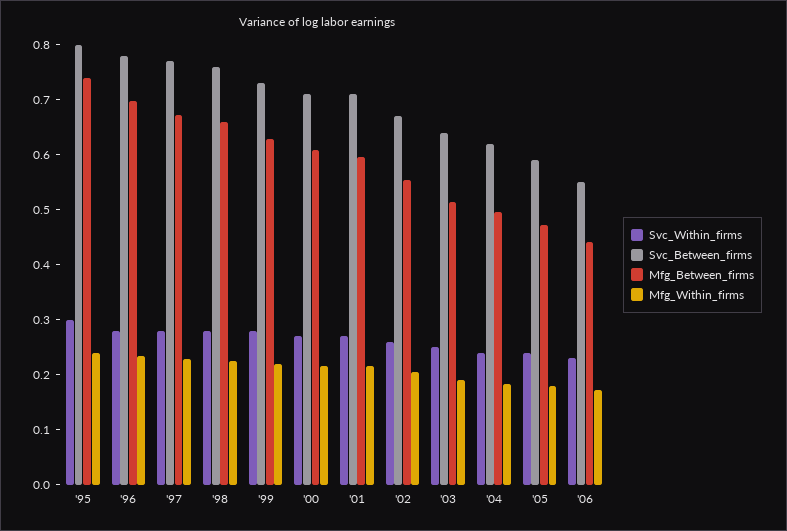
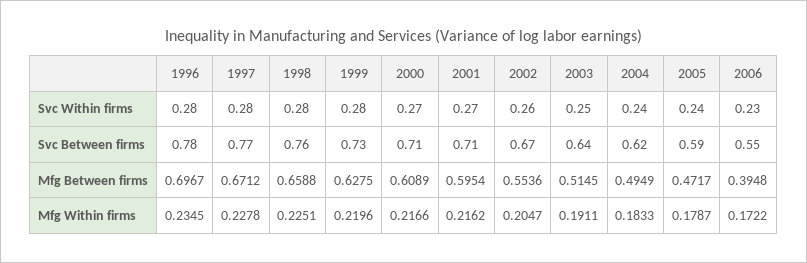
Svc_Within_firms, '95: 0.3 -> none
Svc_Between_firms, '95: 0.8 -> none
Mfg_Between_firms, '95: 0.74 -> none
Mfg_Within_firms, '95: 0.24 -> none
Mfg_Between_firms, '06: 0.44 -> 0.3948

